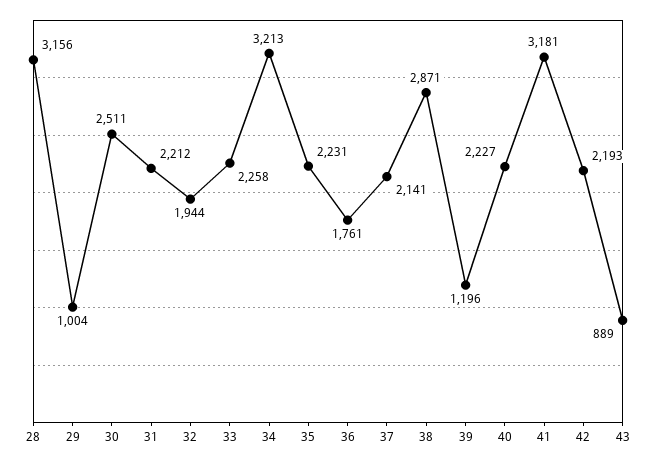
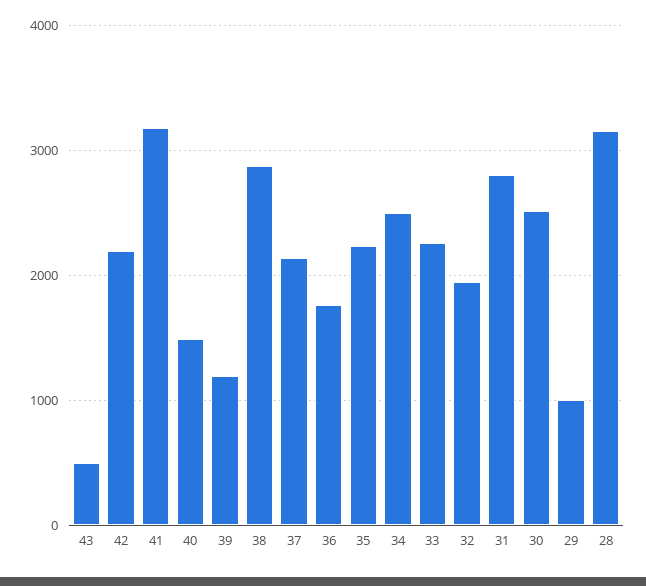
31: 2212 -> 2800
34: 3213 -> 2500
40: 2227 -> 1500
43: 889 -> 500

